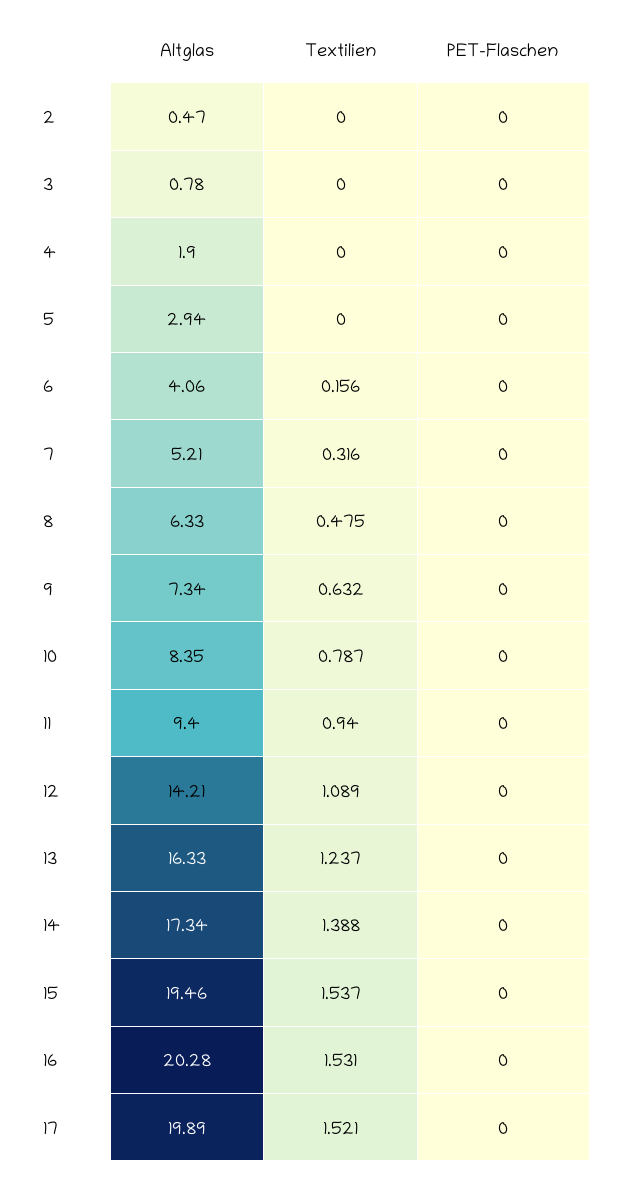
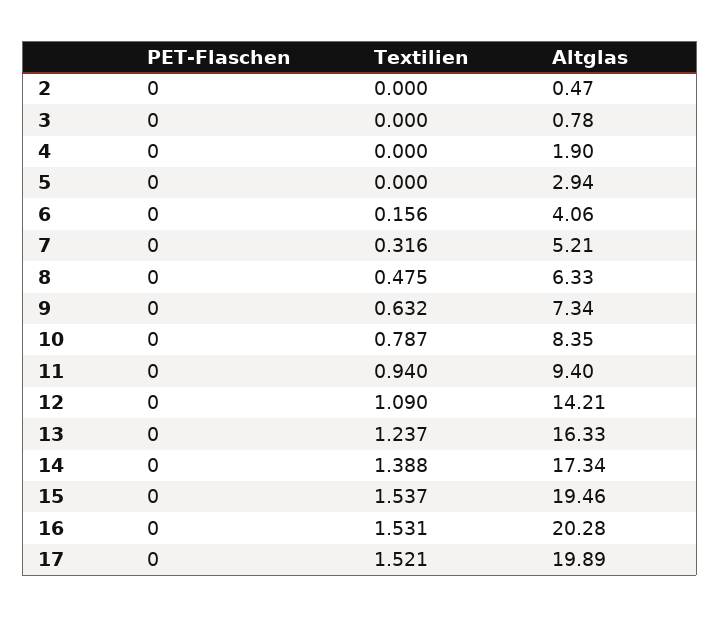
Textilien, 12: 1.089 -> 1.09

